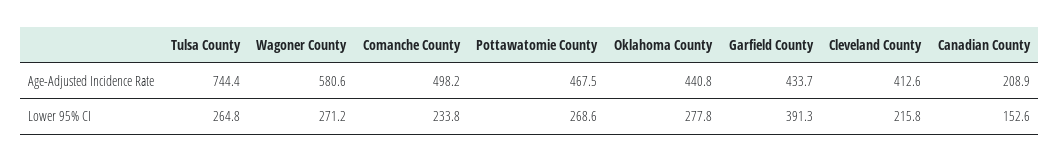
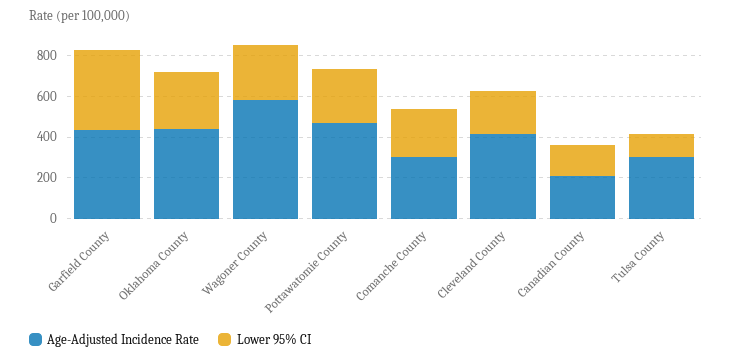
Age-Adjusted Incidence Rate, Tulsa County: 744.4 -> 300
Age-Adjusted Incidence Rate, Comanche County: 498.2 -> 300
Lower 95% CI, Tulsa County: 264.8 -> 100

